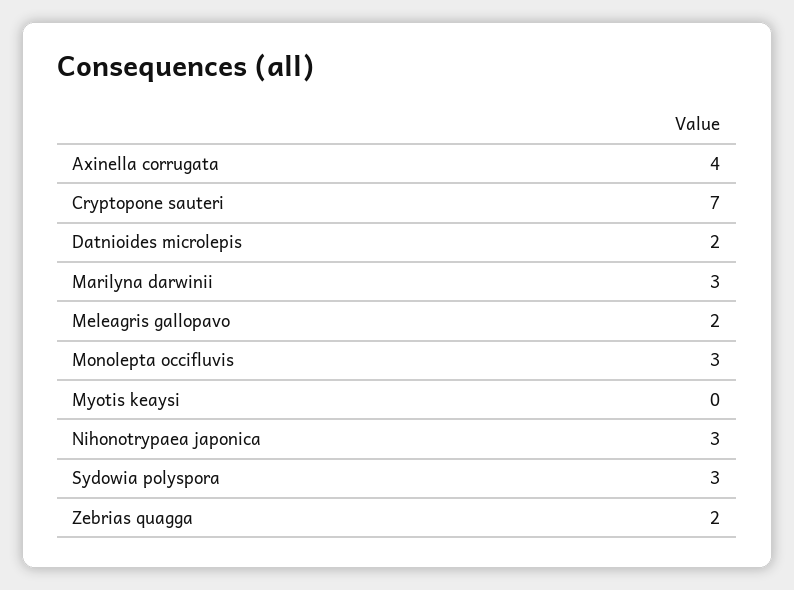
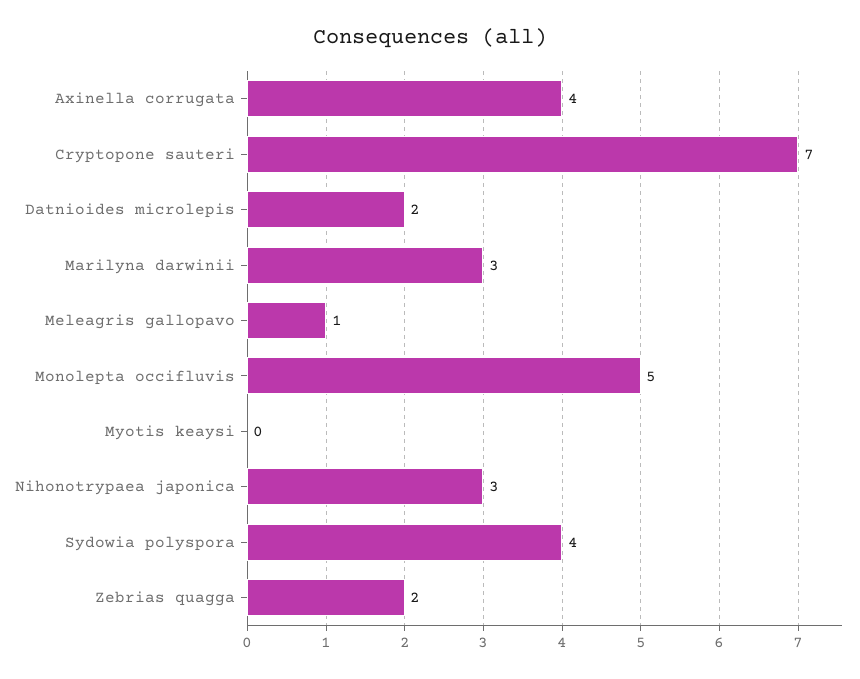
Meleagris gallopavo: 2 -> 1
Monolepta occifluvis: 3 -> 5
Sydowia polyspora: 3 -> 4

